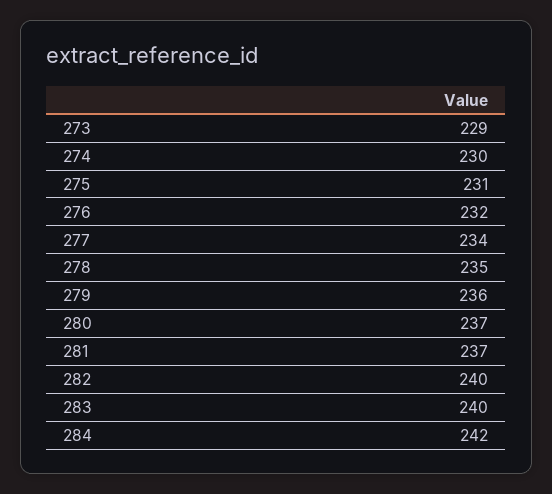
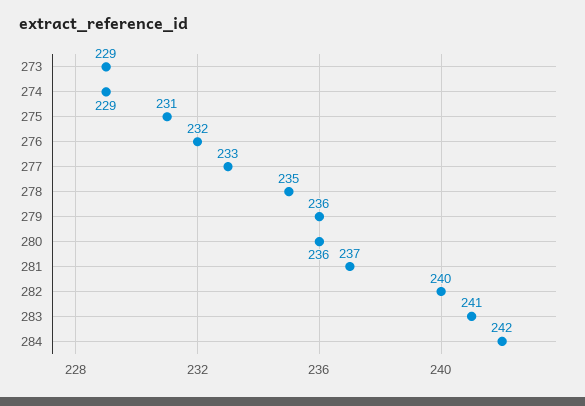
274: 230 -> 229
277: 234 -> 233
280: 237 -> 236
283: 240 -> 241

